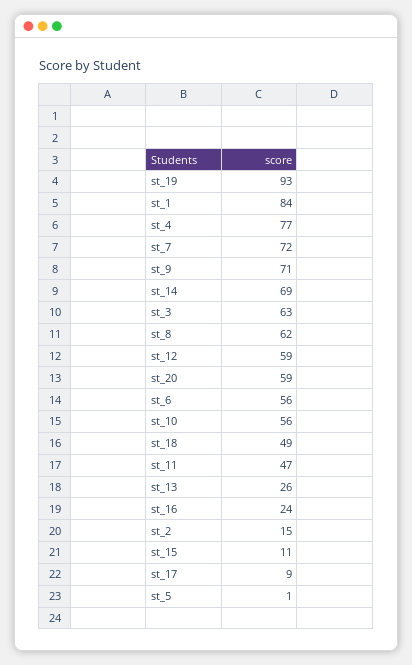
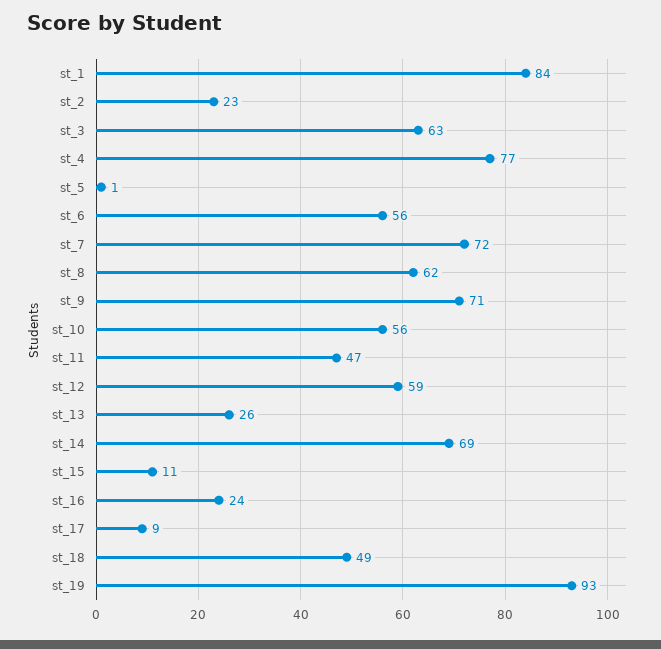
st_20: 59 -> none
st_2: 15 -> 23

